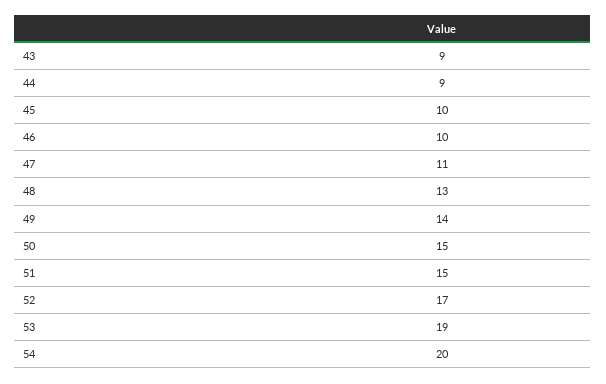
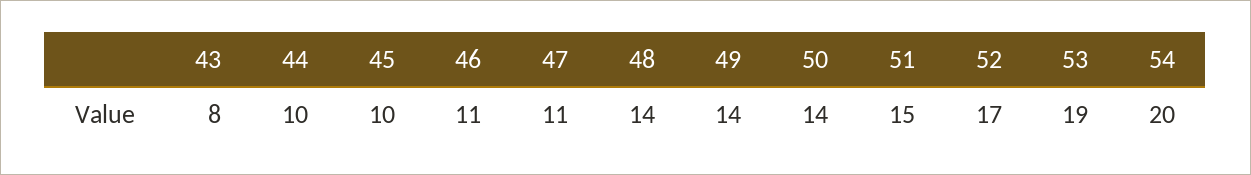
43: 9 -> 8
44: 9 -> 10
46: 10 -> 11
48: 13 -> 14
50: 15 -> 14

